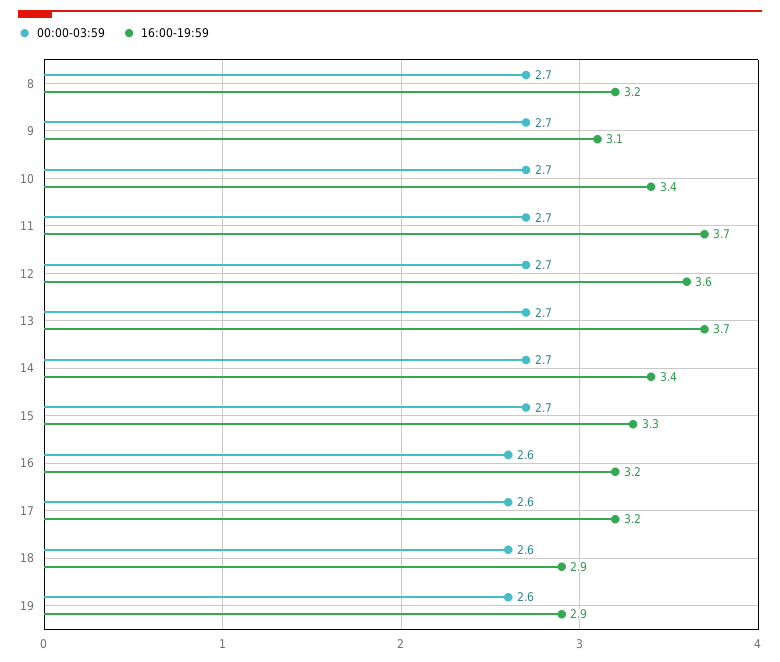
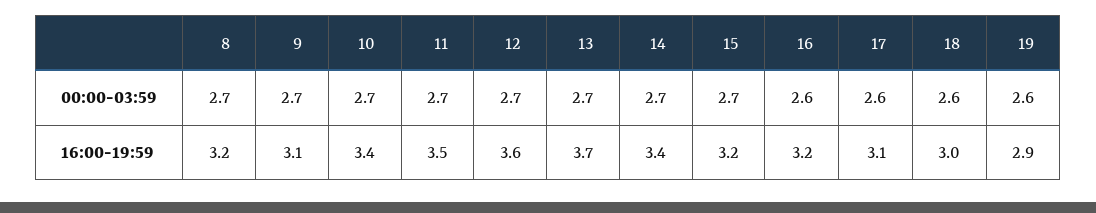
16:00-19:59, 11: 3.7 -> 3.5
16:00-19:59, 15: 3.3 -> 3.2
16:00-19:59, 17: 3.2 -> 3.1
16:00-19:59, 18: 2.9 -> 3

